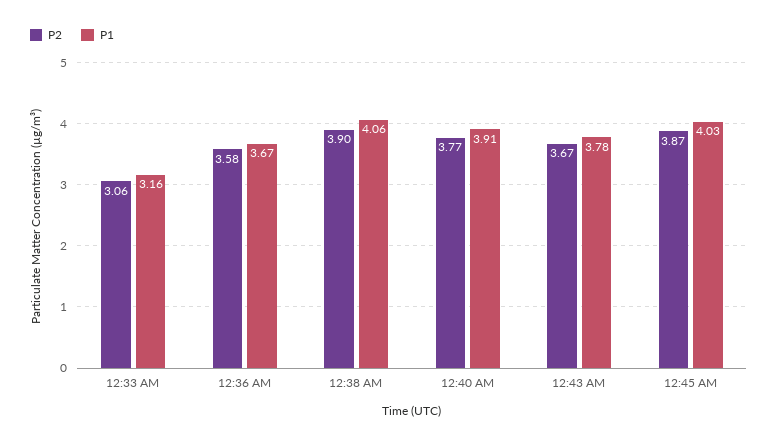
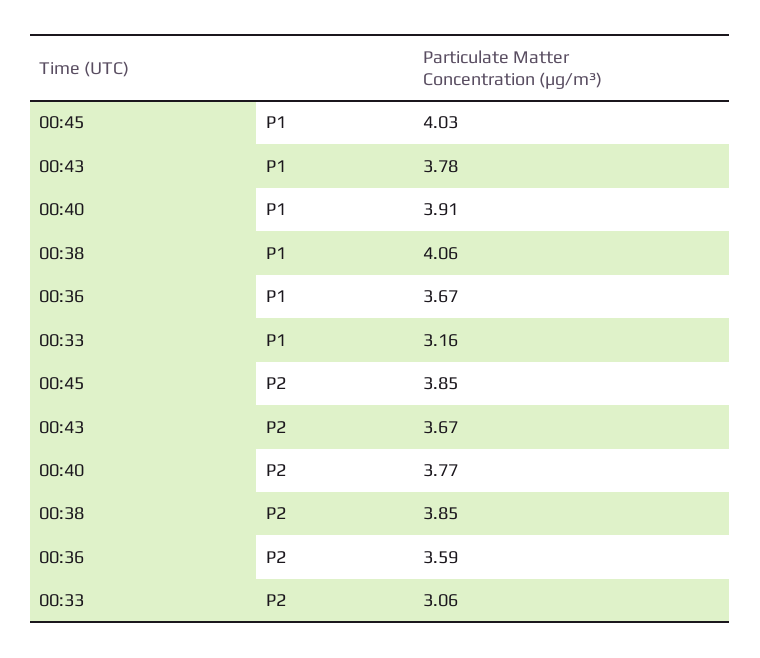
P2, 12:36 AM: 3.58 -> 3.59
P2, 12:38 AM: 3.9 -> 3.85
P2, 12:45 AM: 3.87 -> 3.85

